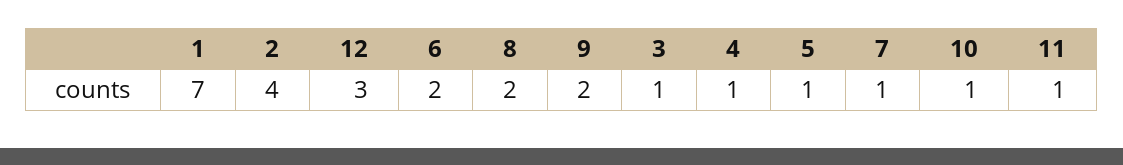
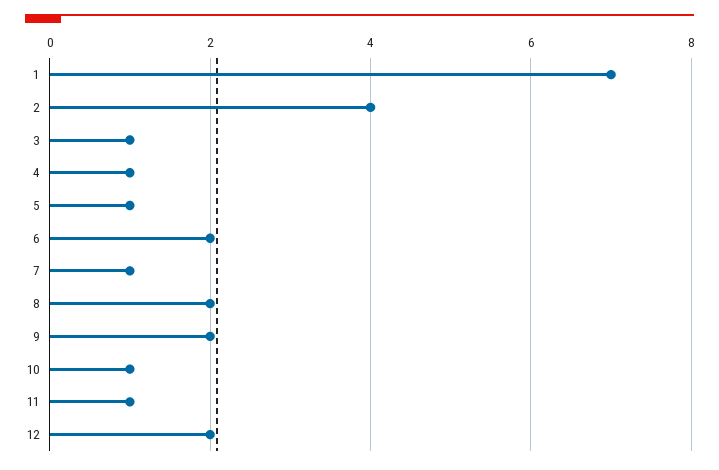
12: 3 -> 2

